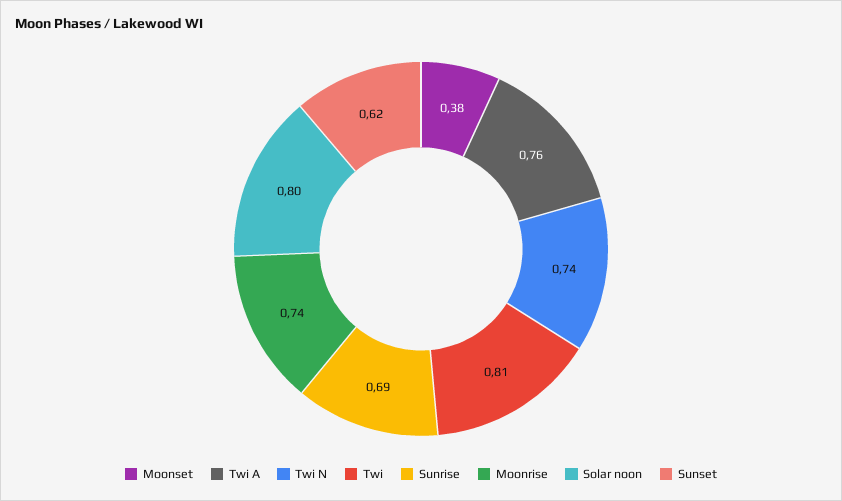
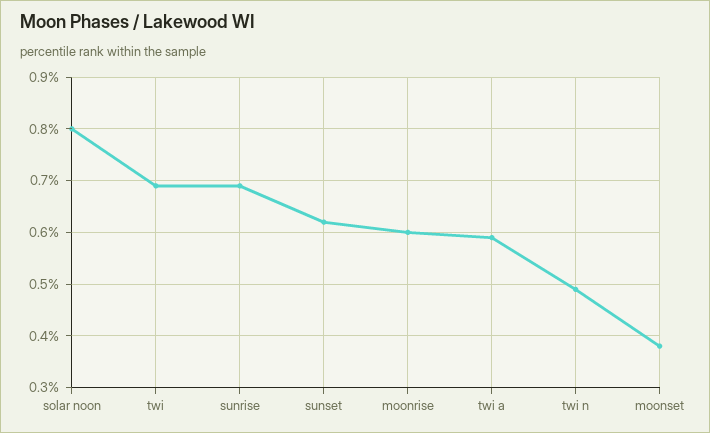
Twi A: 0.76 -> 0.6
Twi N: 0.74 -> 0.5
Twi: 0.81 -> 0.7
Moonrise: 0.74 -> 0.6

